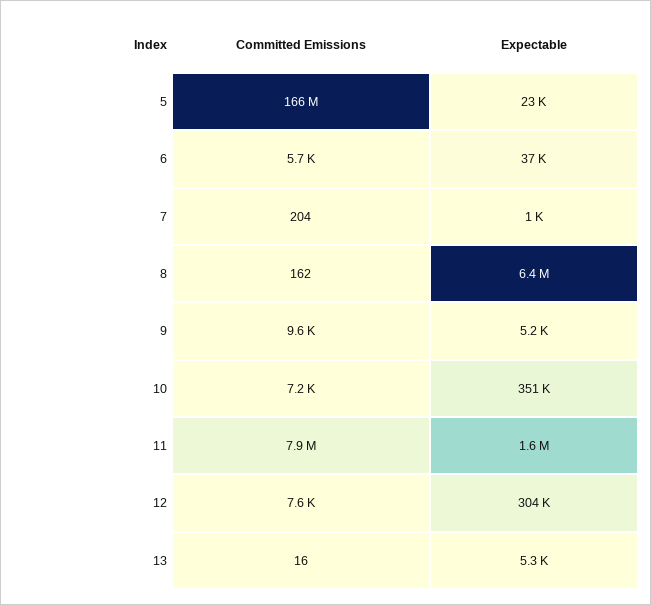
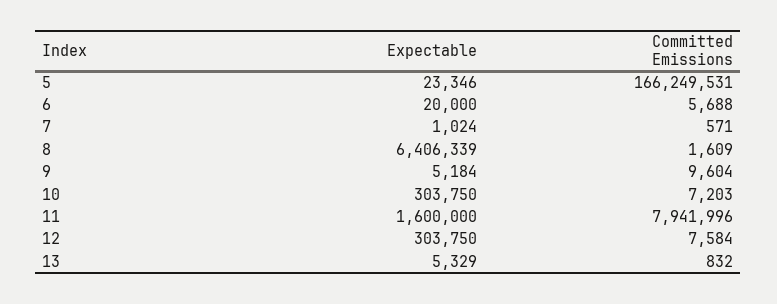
Expectable, 6: 37000 -> 20000
Committed Emissions, 7: 204 -> 571
Committed Emissions, 8: 162 -> 1609
Expectable, 10: 351000 -> 303750
Committed Emissions, 13: 16 -> 832

